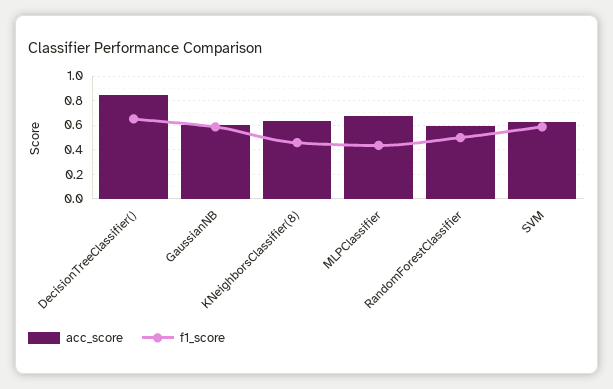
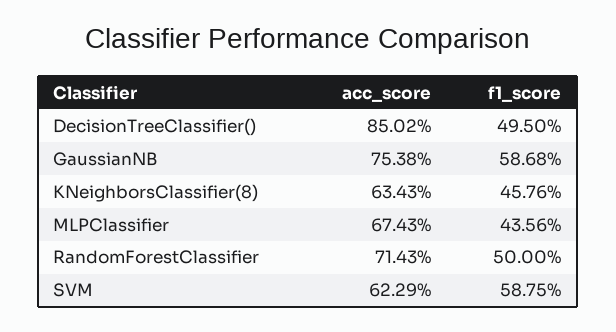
f1_score, DecisionTreeClassifier(): 0.65 -> 0.495
acc_score, GaussianNB: 0.6 -> 0.7538
acc_score, RandomForestClassifier: 0.6 -> 0.7143

